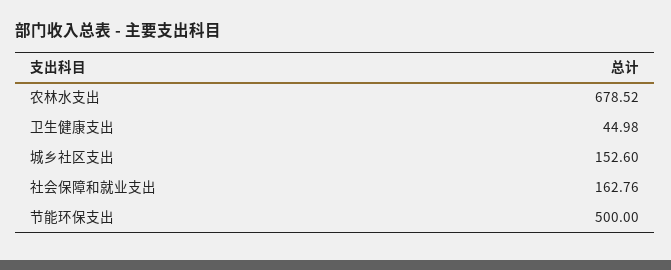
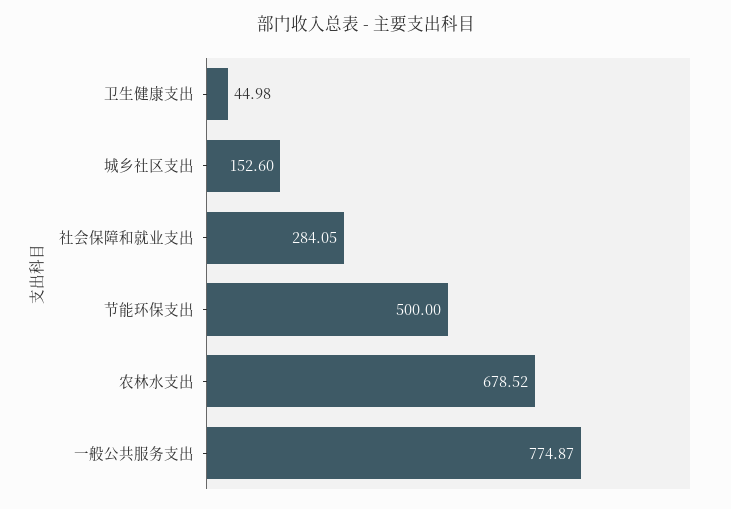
社会保障和就业支出: 162.76 -> 284.05
一般公共服务支出: none -> 774.87

